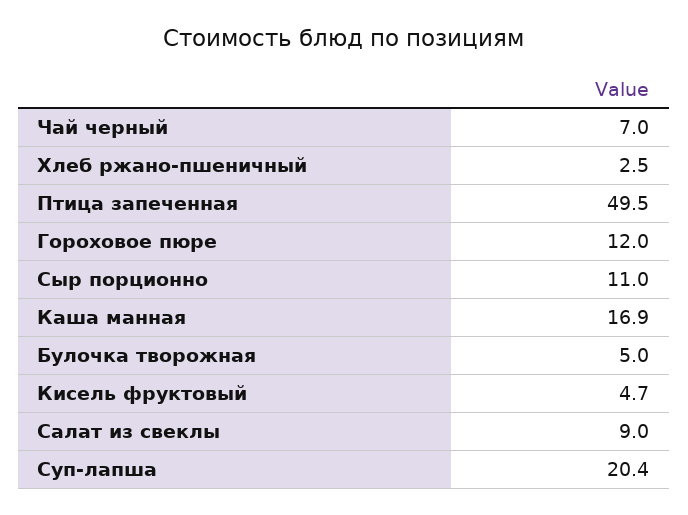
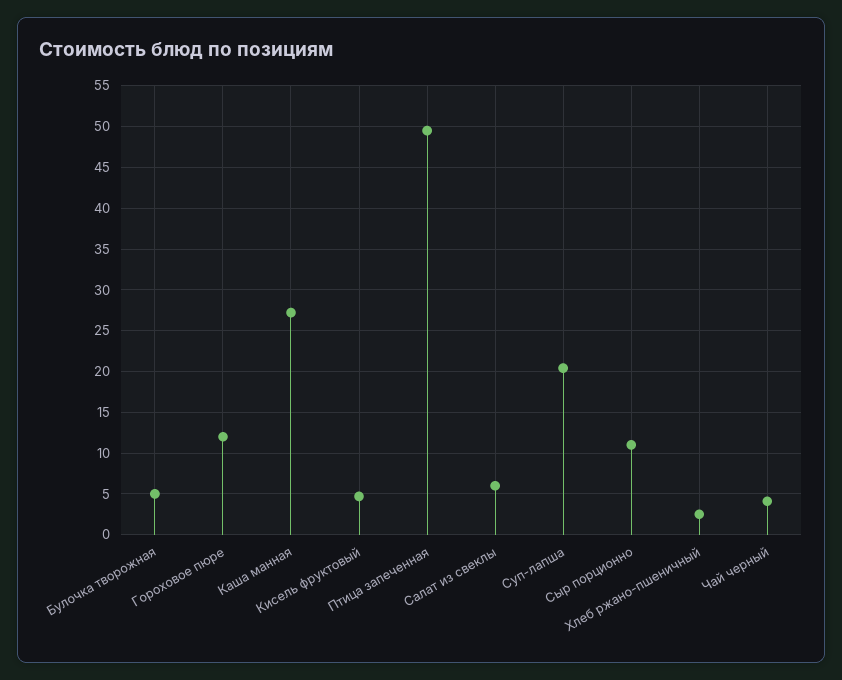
Чай черный: 7 -> 4
Каша манная: 16.9 -> 27
Салат из свеклы: 9 -> 6

